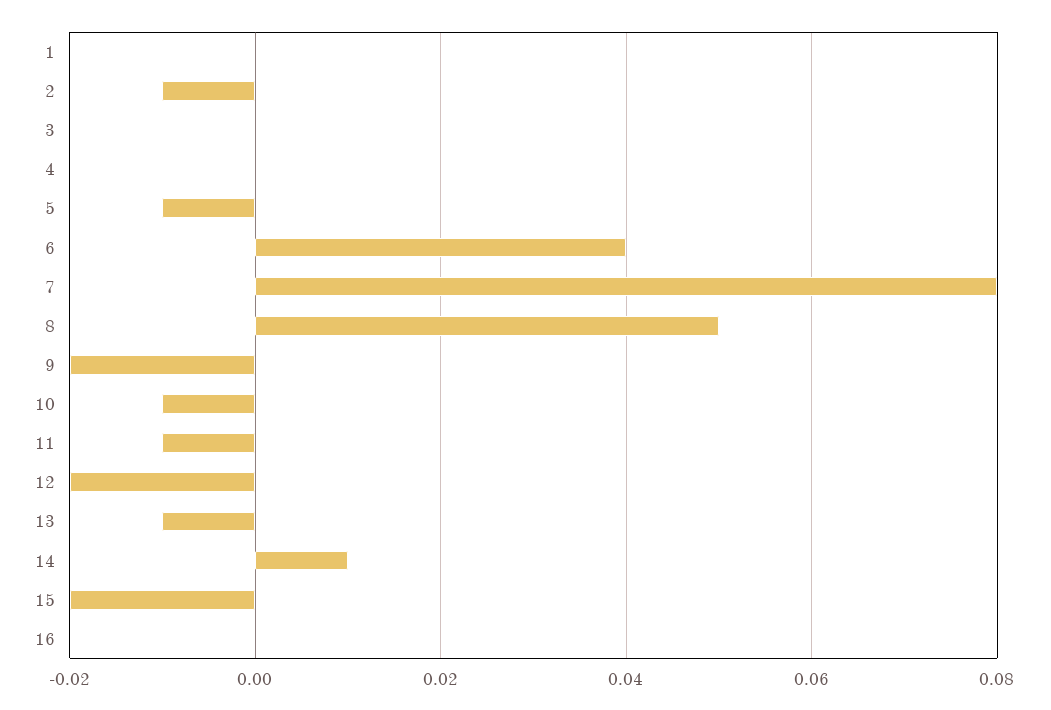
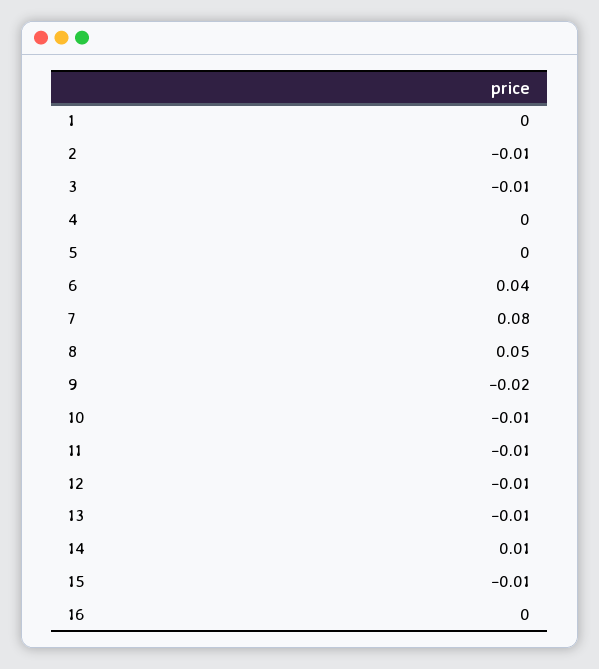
3: 0 -> -0.01
5: -0.01 -> 0
12: -0.02 -> -0.01
15: -0.02 -> -0.01

